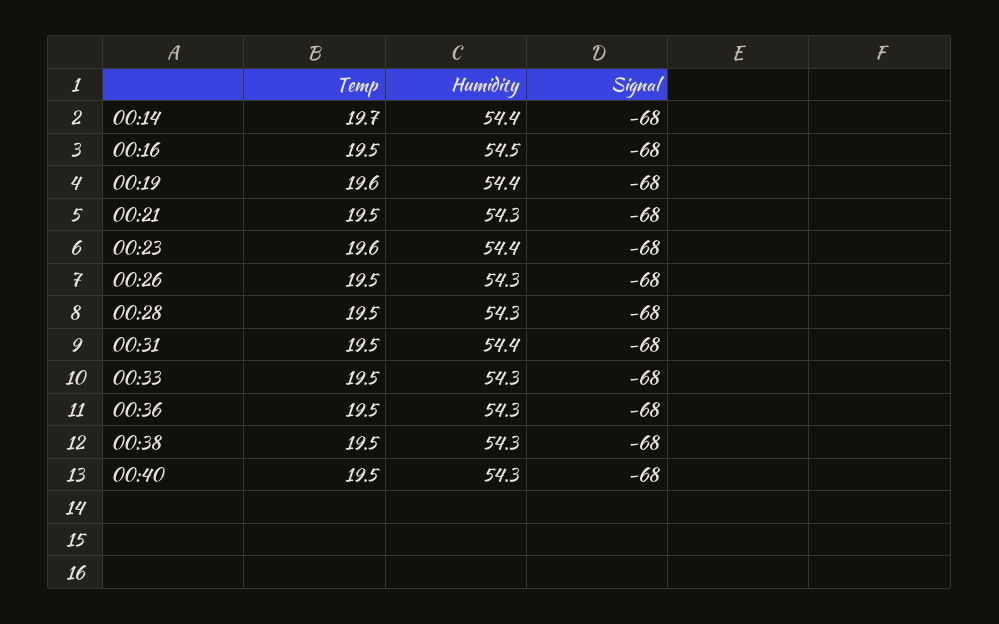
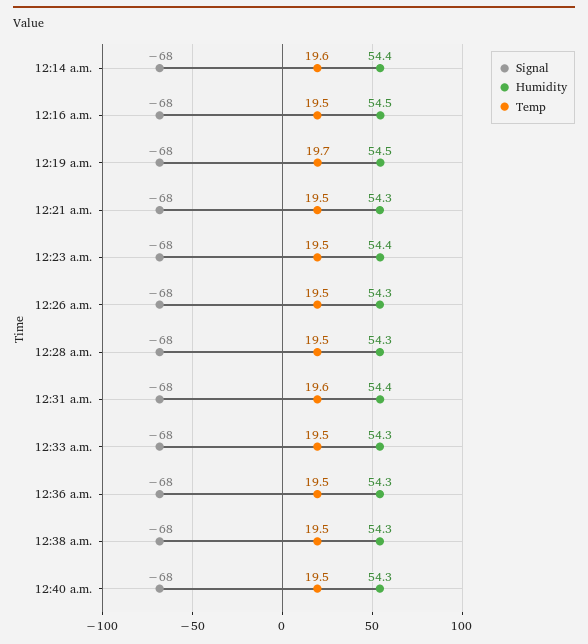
Temp, 00:14: 19.7 -> 19.6
Temp, 00:19: 19.6 -> 19.7
Humidity, 00:19: 54.4 -> 54.5
Temp, 00:23: 19.6 -> 19.5
Temp, 00:31: 19.5 -> 19.6

